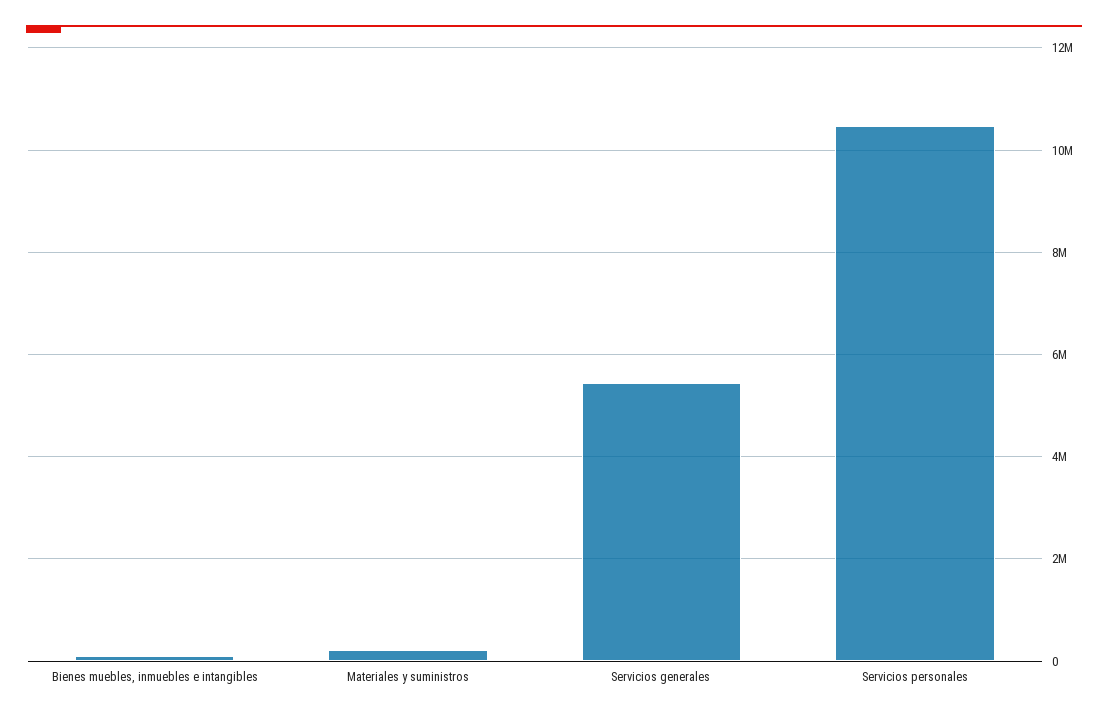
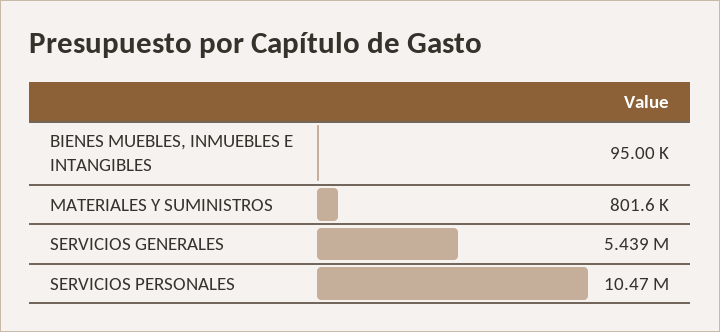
Materiales y suministros: 200000 -> 801600

